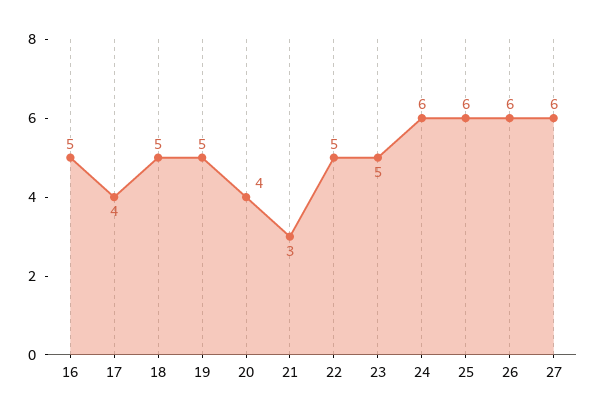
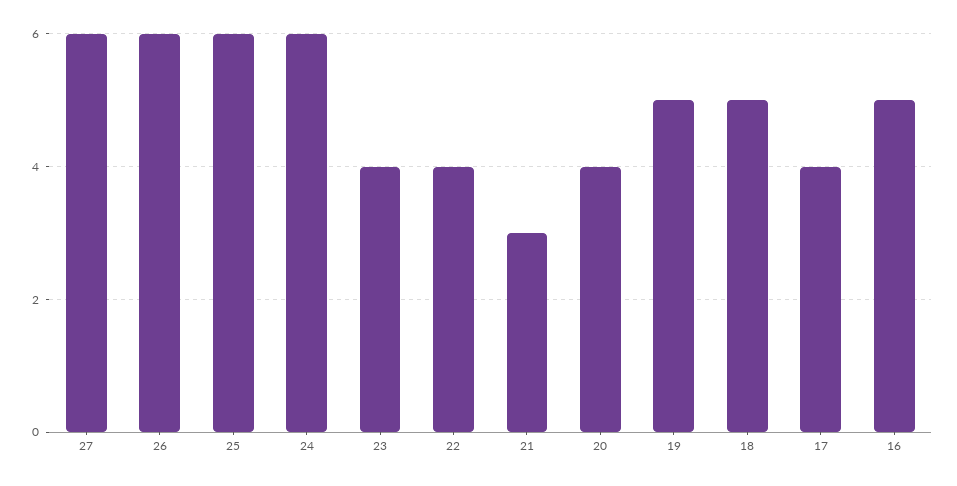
22: 5 -> 4
23: 5 -> 4

